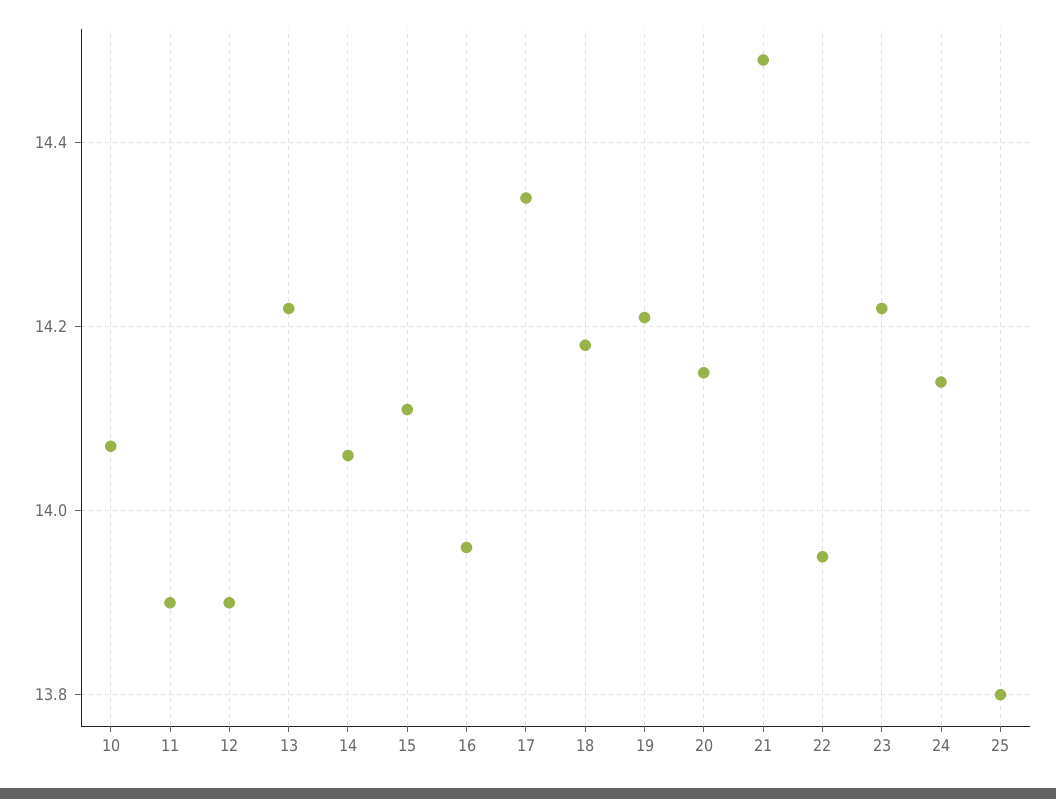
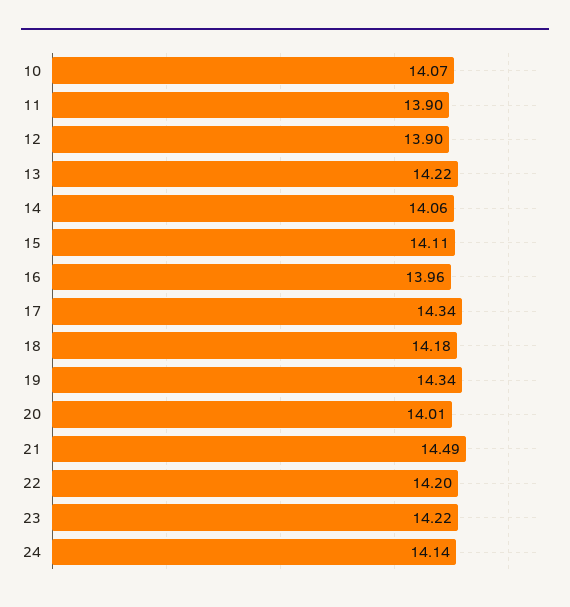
19: 14.2 -> 14.34
20: 14.15 -> 14.01
22: 13.95 -> 14.2
25: 13.8 -> none

